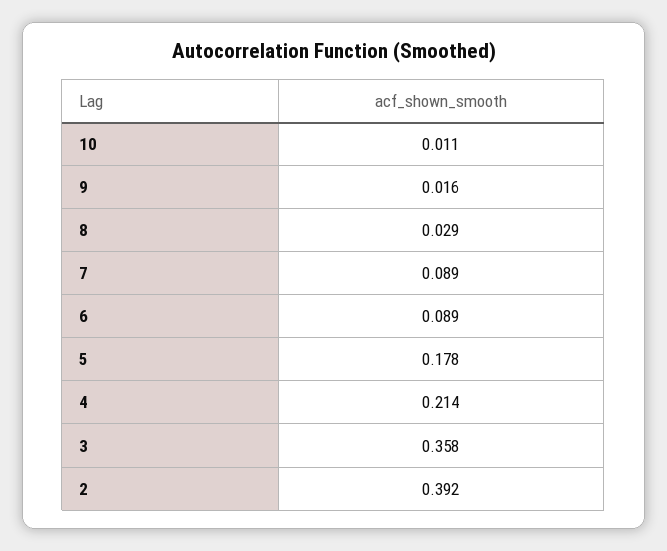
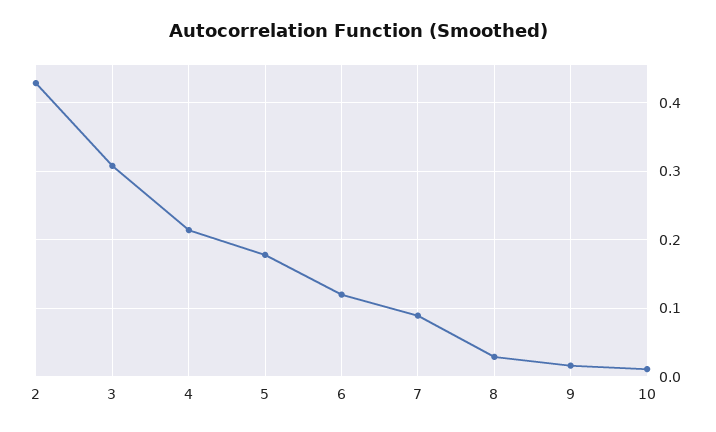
6: 0.089 -> 0.12
3: 0.358 -> 0.31
2: 0.392 -> 0.43

